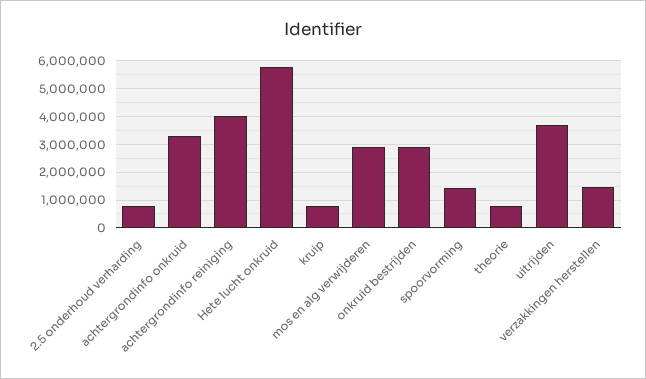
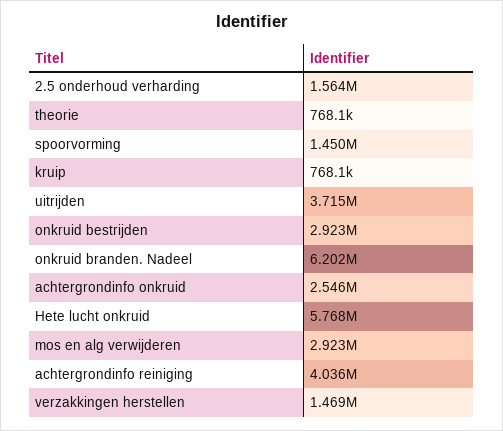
2.5 onderhoud verharding: 750000 -> 1564000
achtergrondinfo onkruid: 3250000 -> 2546000
onkruid branden. Nadeel: none -> 6202000

